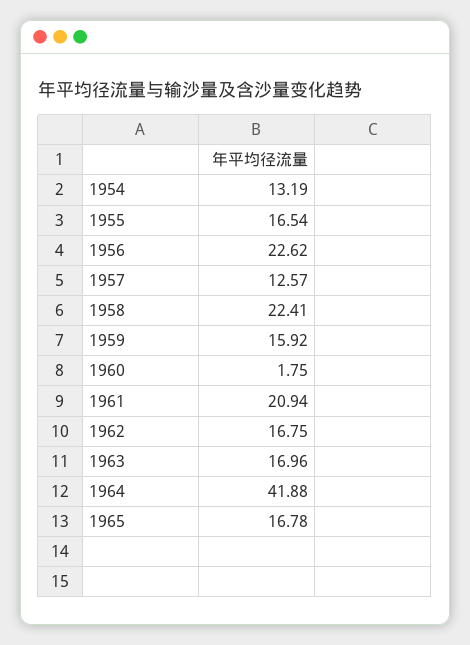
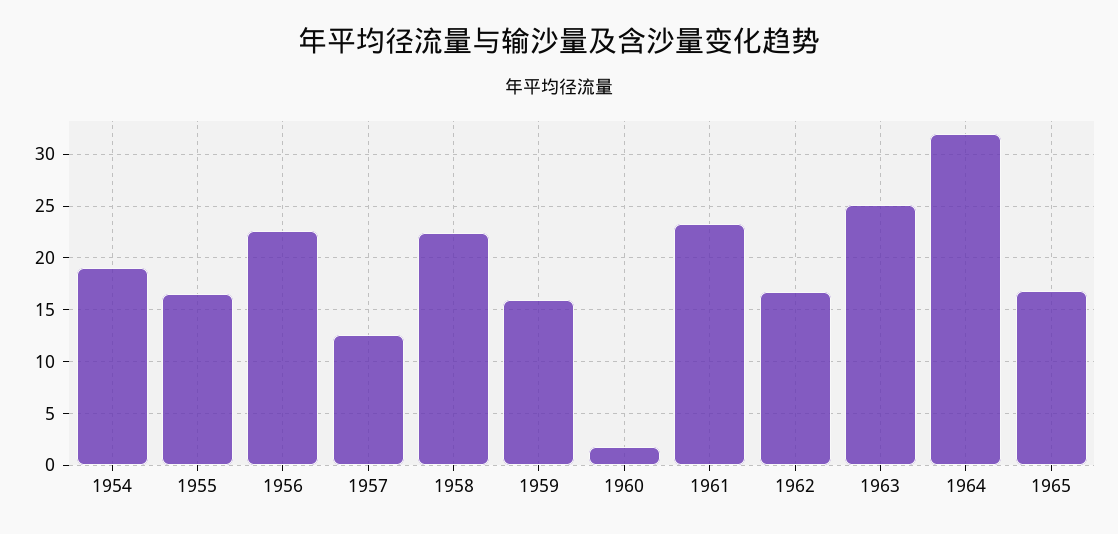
1954: 13.19 -> 19
1961: 20.94 -> 23
1963: 16.96 -> 25
1964: 41.88 -> 32

